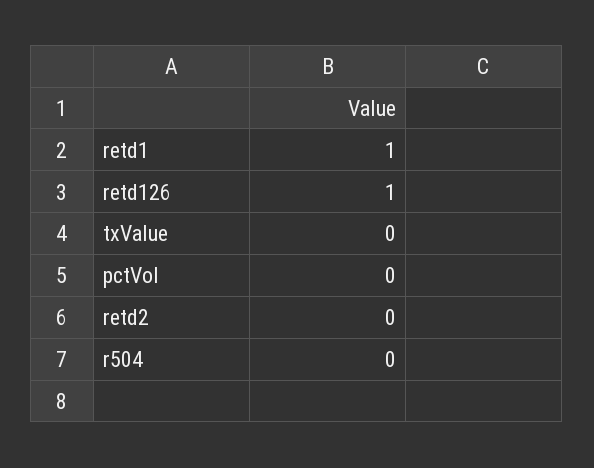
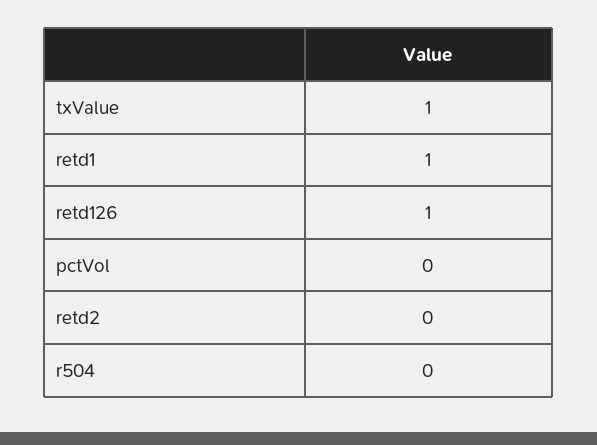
txValue: 0 -> 1

